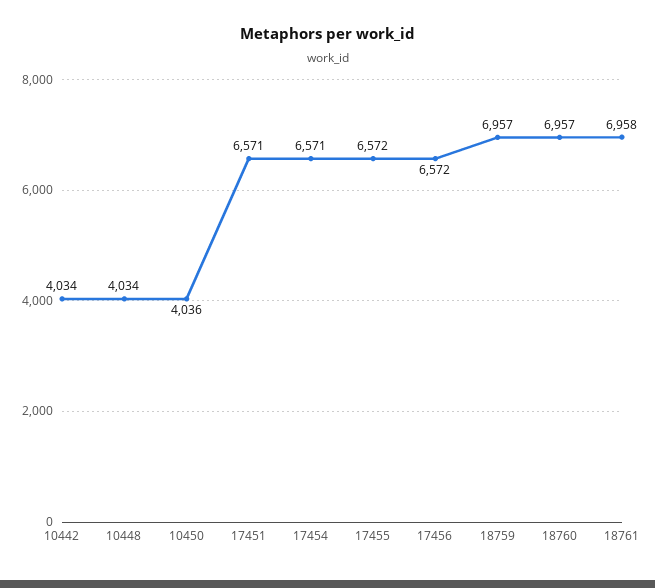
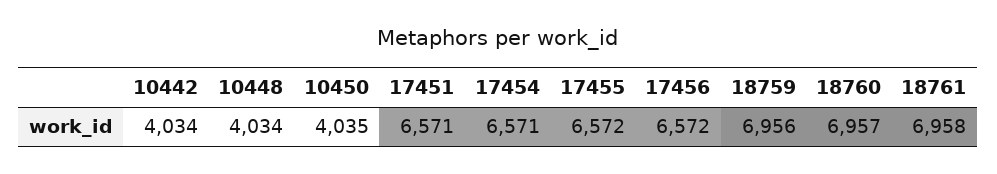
10450: 4036 -> 4035
18759: 6957 -> 6956

